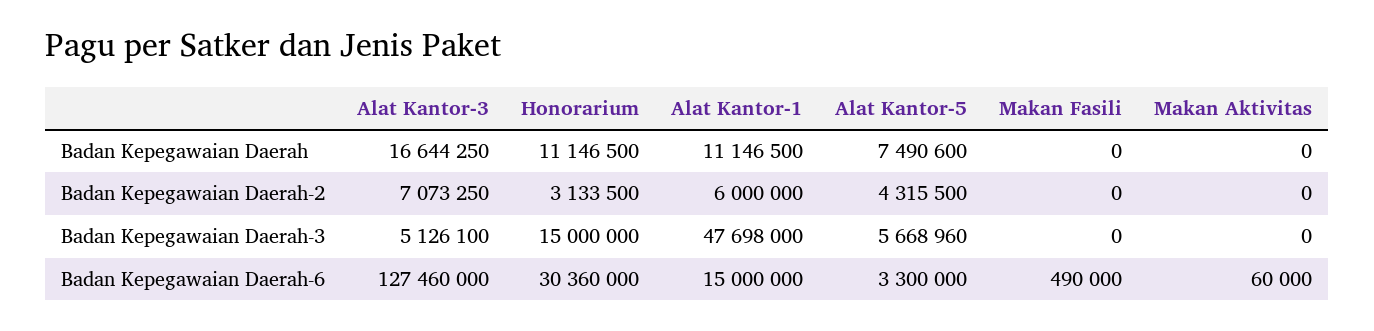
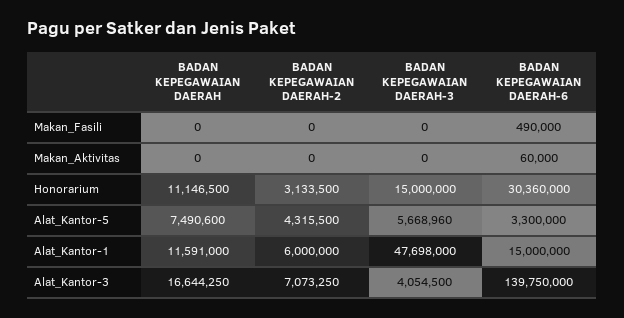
Alat Kantor-1, Badan Kepegawaian Daerah: 11146500 -> 11591000
Alat Kantor-3, Badan Kepegawaian Daerah-3: 5126100 -> 4054500
Alat Kantor-3, Badan Kepegawaian Daerah-6: 127460000 -> 139750000

